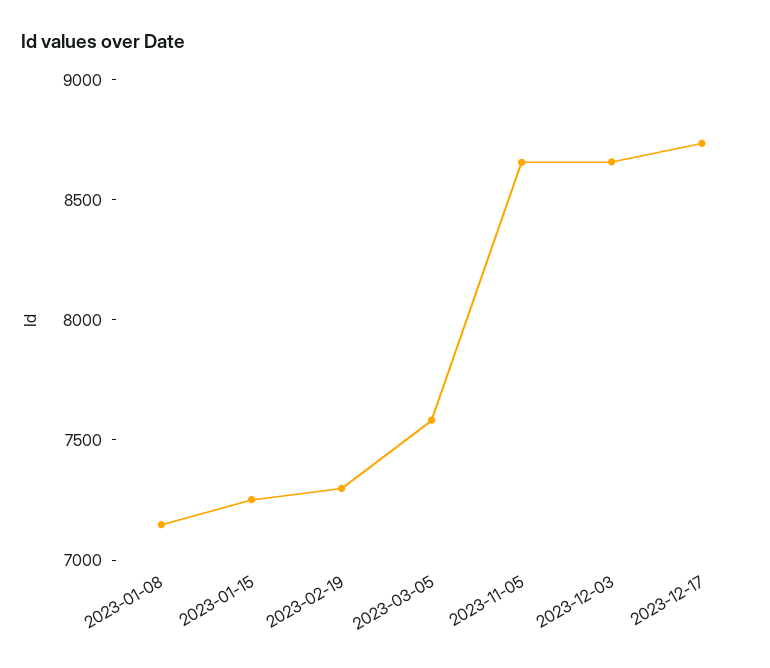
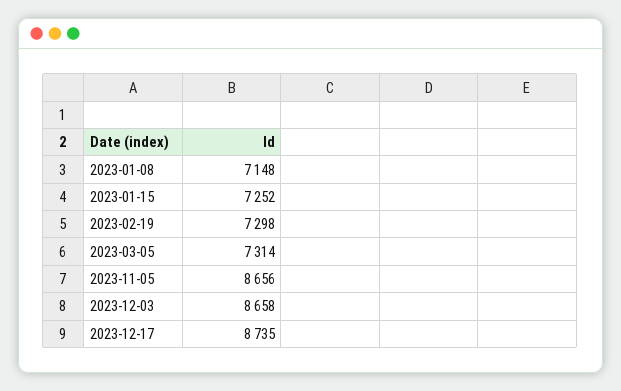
2023-03-05: 7600 -> 7314

